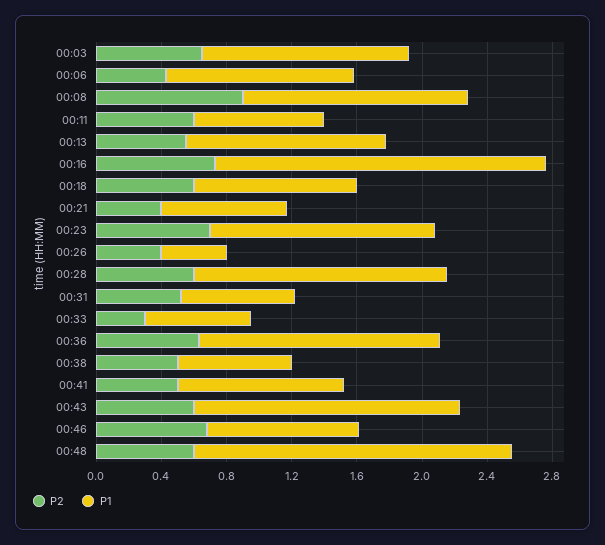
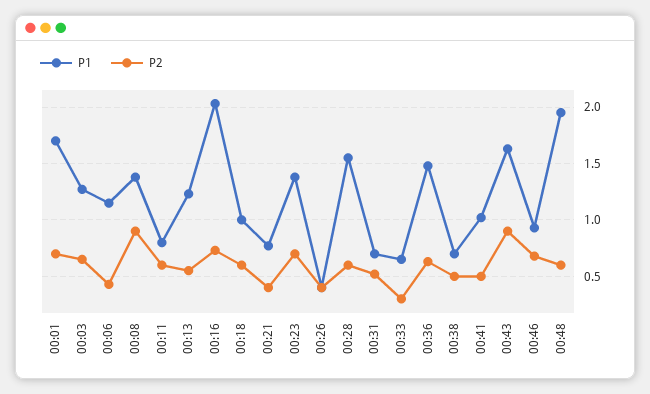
P2, 00:43: 0.6 -> 0.9
P1, 00:01: none -> 1.7
P2, 00:01: none -> 0.7

